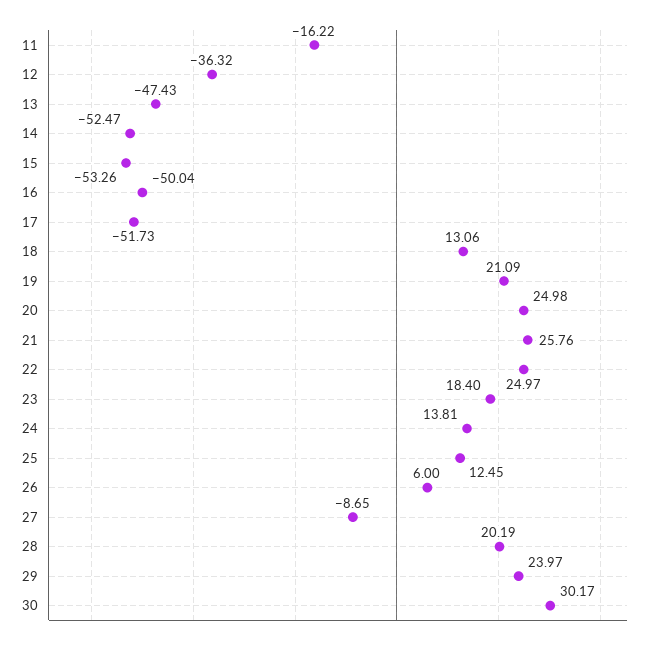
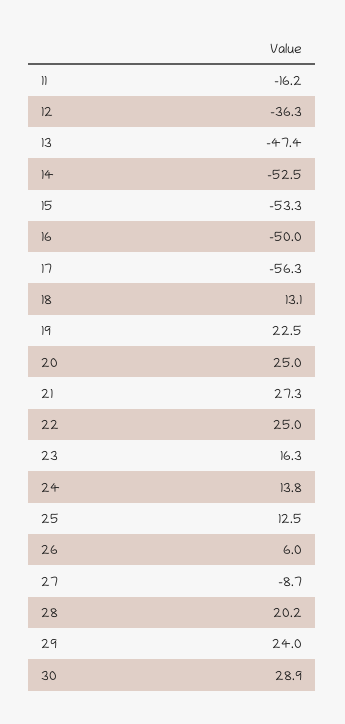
17: -51.73 -> -56.3
19: 21.09 -> 22.5
21: 25.76 -> 27.3
23: 18.4 -> 16.3
30: 30.17 -> 28.9

